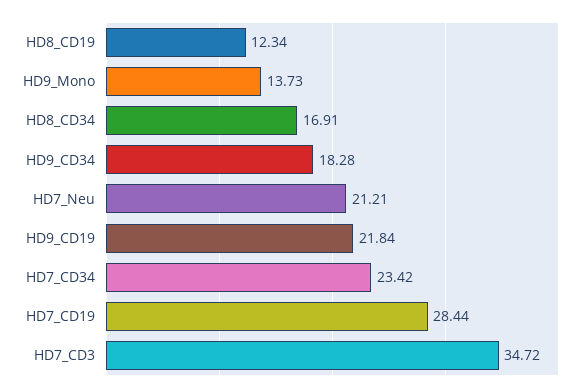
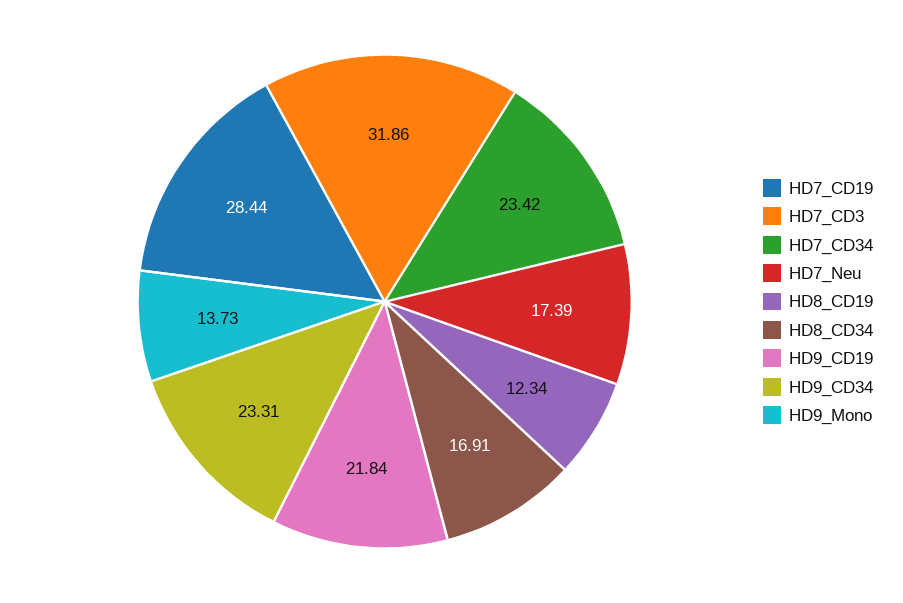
HD9_CD34: 18.28 -> 23.31
HD7_Neu: 21.21 -> 17.39
HD7_CD3: 34.72 -> 31.86

